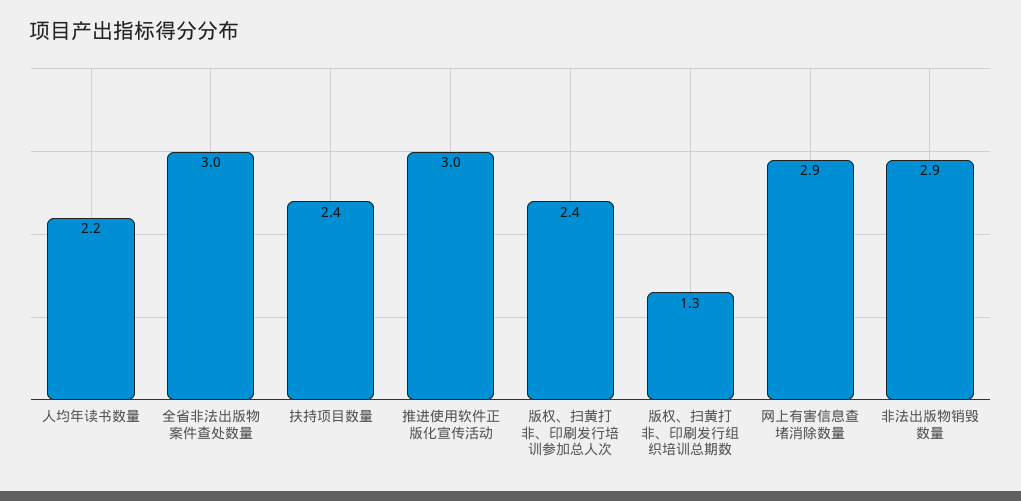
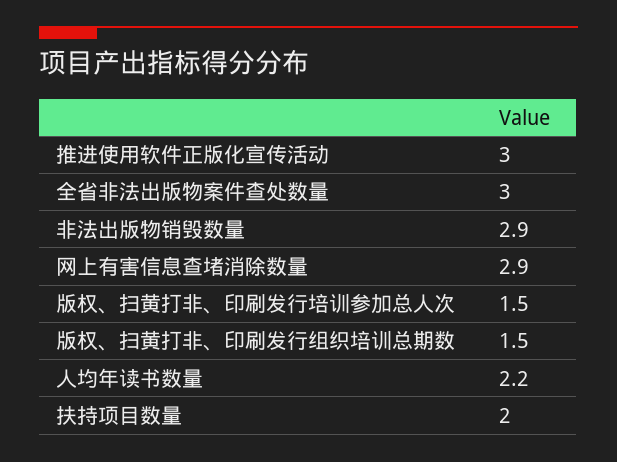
扶持项目数量: 2.4 -> 2
版权、扫黄打非、印刷发行培训参加总人次: 2.4 -> 1.5
版权、扫黄打非、印刷发行组织培训总期数: 1.3 -> 1.5

